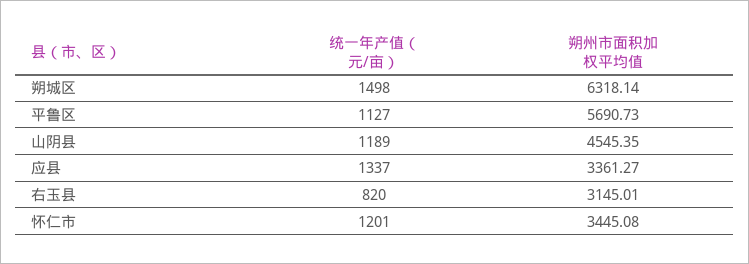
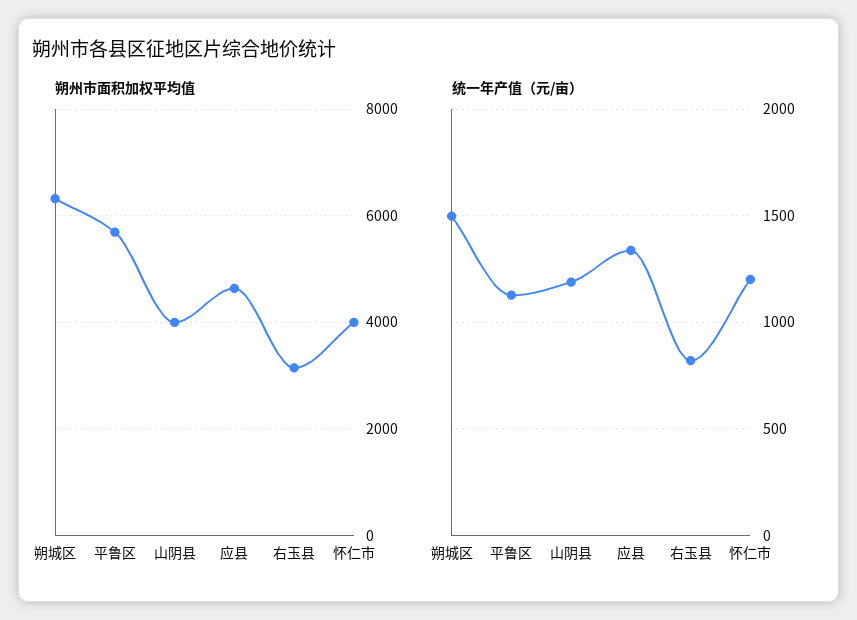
朔州市面积加权平均值, 山阴县: 4545.35 -> 4000
朔州市面积加权平均值, 应县: 3361.27 -> 4600
朔州市面积加权平均值, 怀仁市: 3445.08 -> 4000

